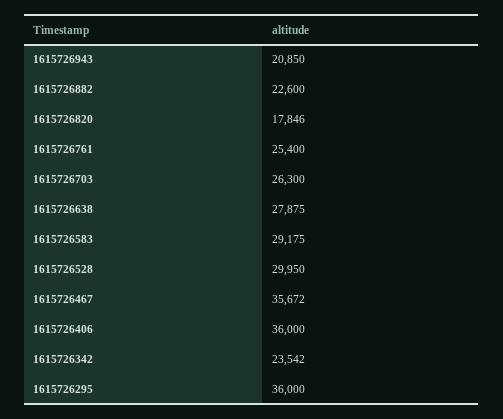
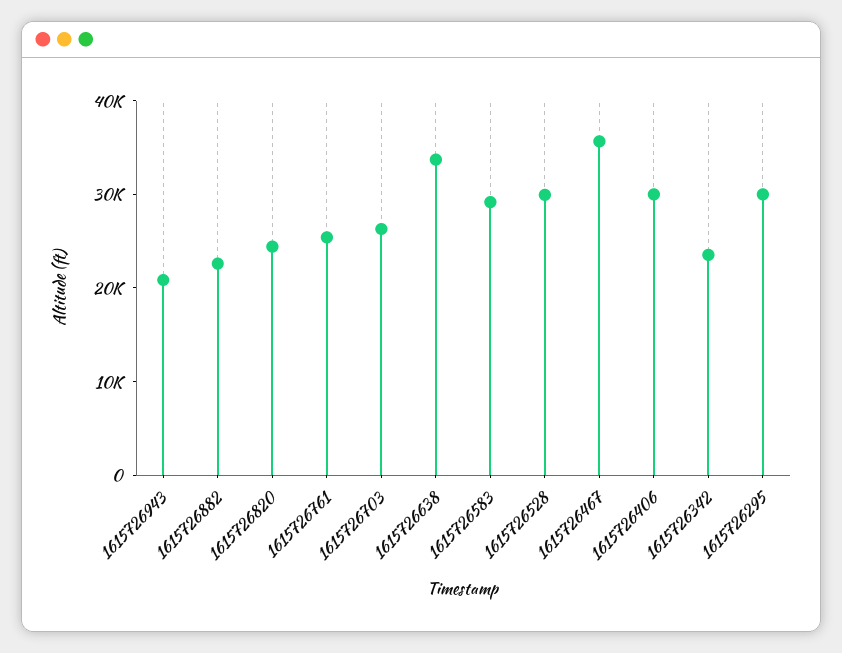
1615726820: 17846 -> 24000
1615726638: 27875 -> 34000
1615726406: 36000 -> 30000
1615726295: 36000 -> 30000

